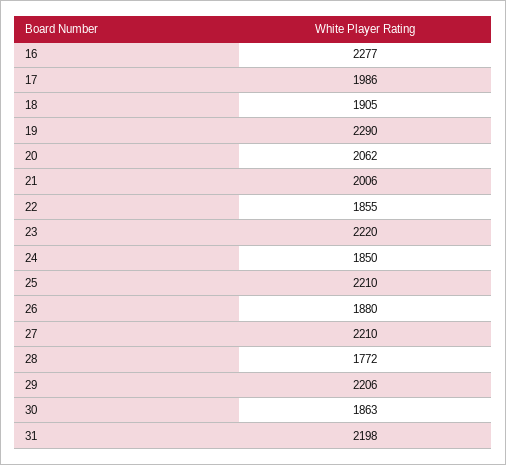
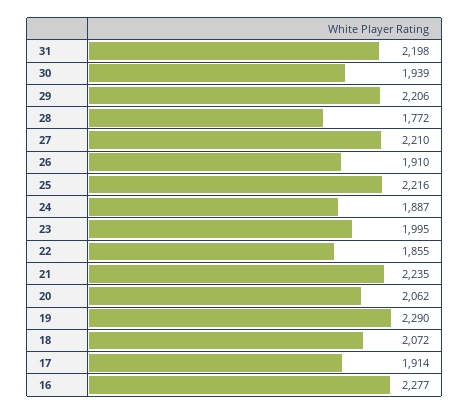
17: 1986 -> 1914
18: 1905 -> 2072
21: 2006 -> 2235
23: 2220 -> 1995
24: 1850 -> 1887
25: 2210 -> 2216
26: 1880 -> 1910
30: 1863 -> 1939

